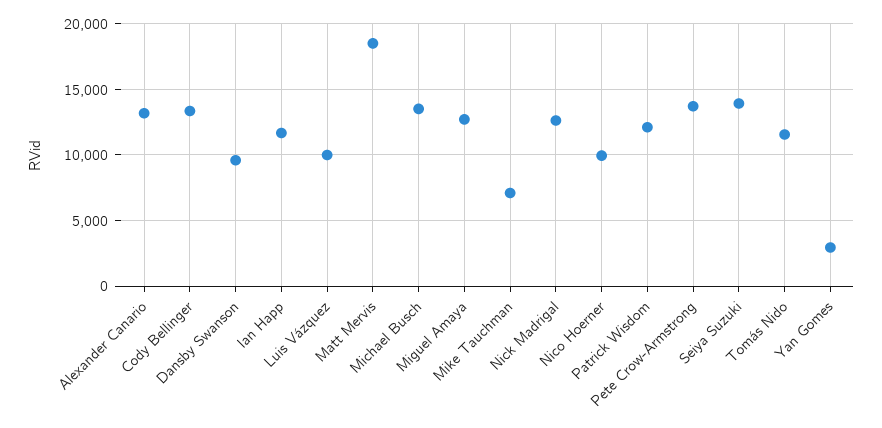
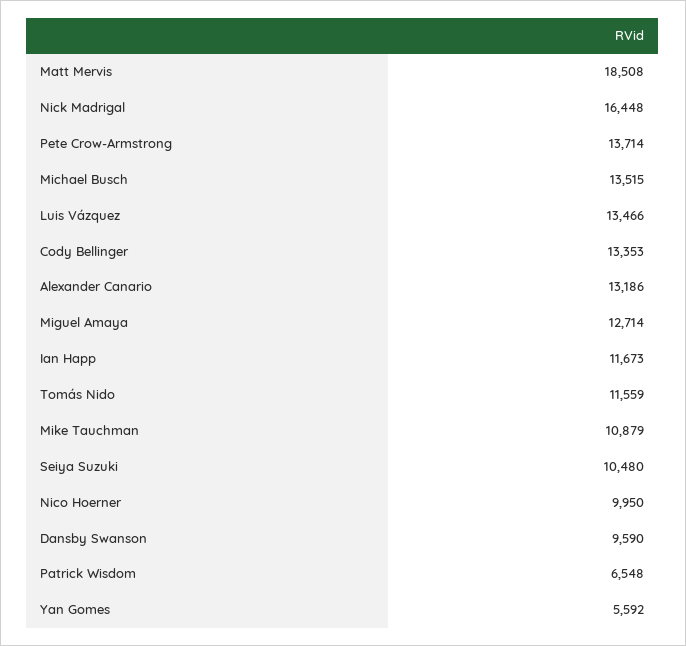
Luis Vázquez: 10000 -> 13466
Mike Tauchman: 7000 -> 10879
Nick Madrigal: 12500 -> 16448
Patrick Wisdom: 12000 -> 6548
Seiya Suzuki: 14000 -> 10480
Yan Gomes: 3000 -> 5592

